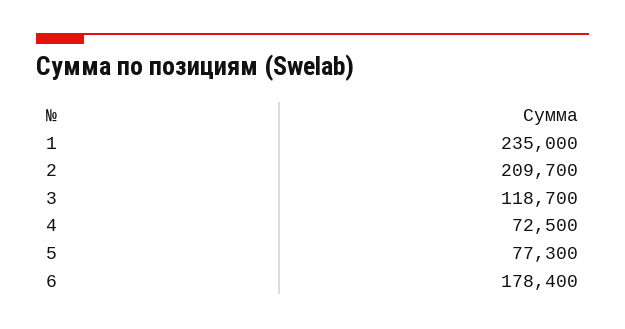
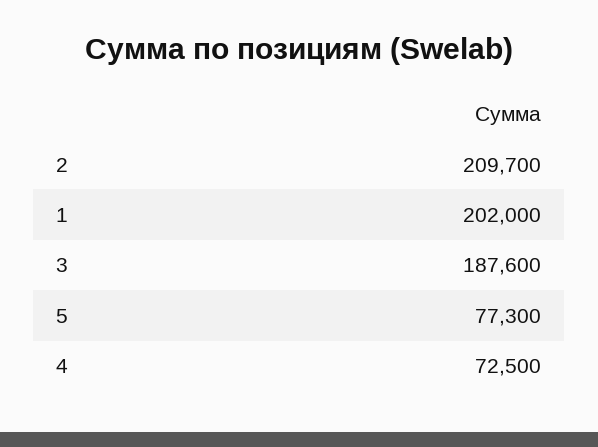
1: 235000 -> 202000
3: 118700 -> 187600
6: 178400 -> none

